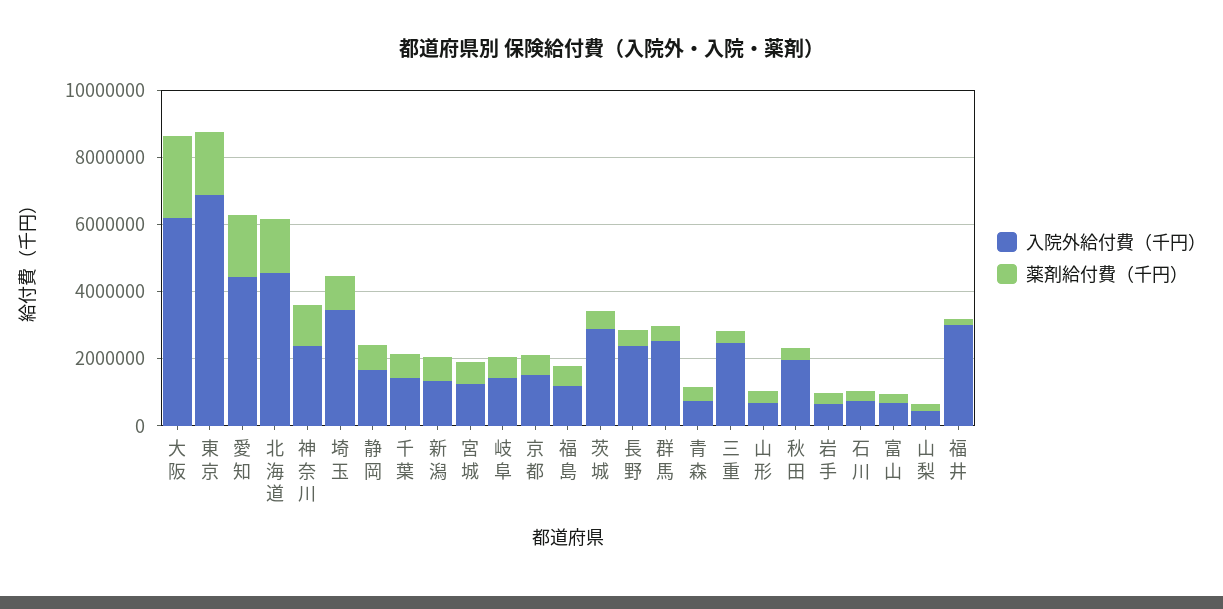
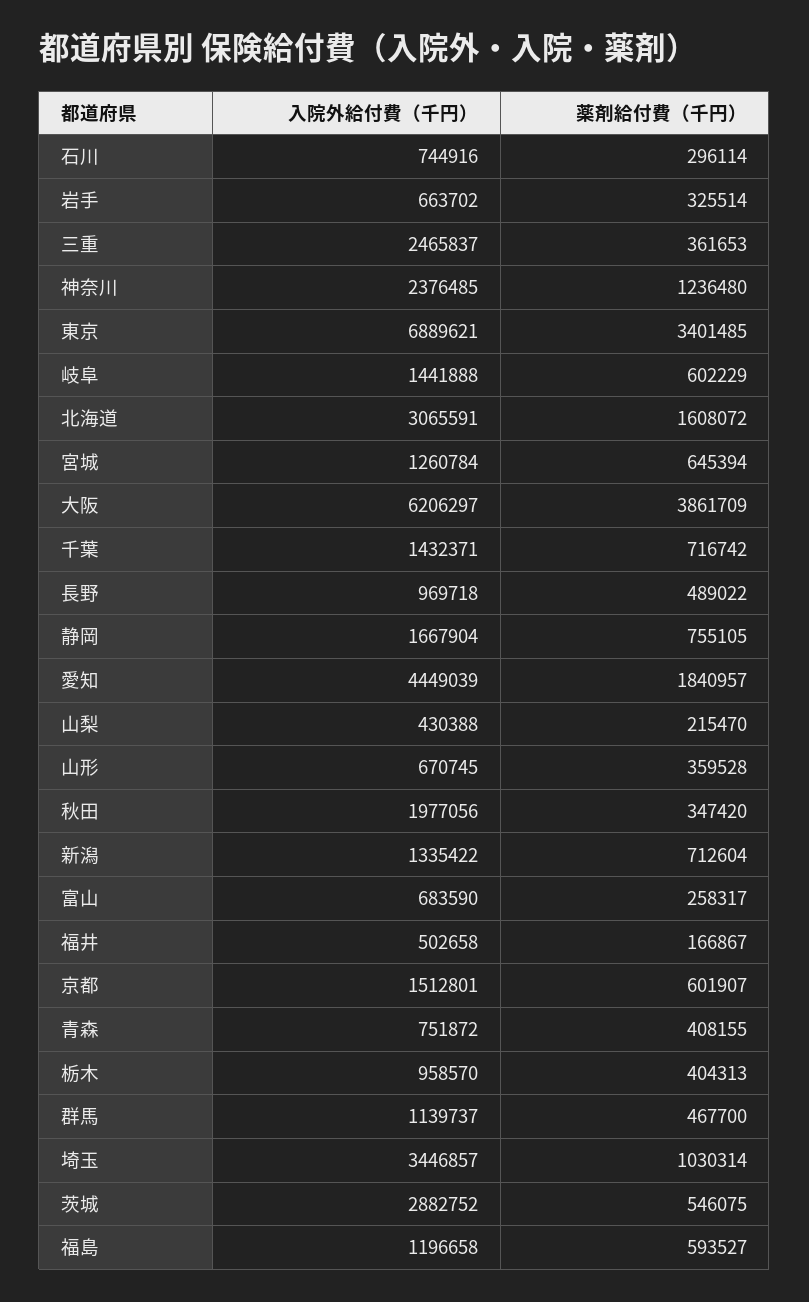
薬剤給付費（千円）, 大阪: 2500000 -> 3861709
薬剤給付費（千円）, 東京: 2000000 -> 3401485
入院外給付費（千円）, 北海道: 4500000 -> 3065591
入院外給付費（千円）, 長野: 2500000 -> 969718
入院外給付費（千円）, 群馬: 2500000 -> 1139737
入院外給付費（千円）, 福井: 3000000 -> 502658
入院外給付費（千円）, 栃木: none -> 958570
薬剤給付費（千円）, 栃木: none -> 404313

